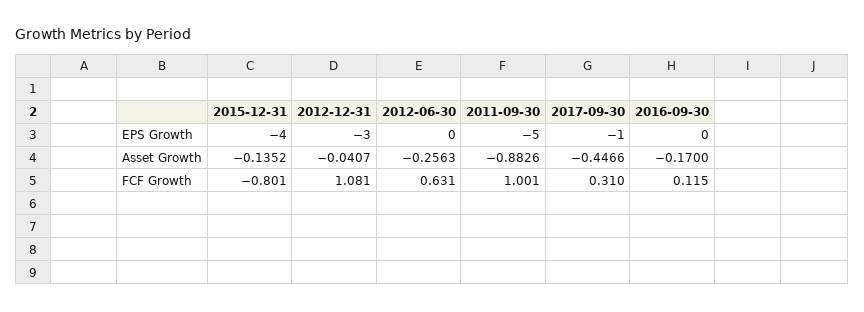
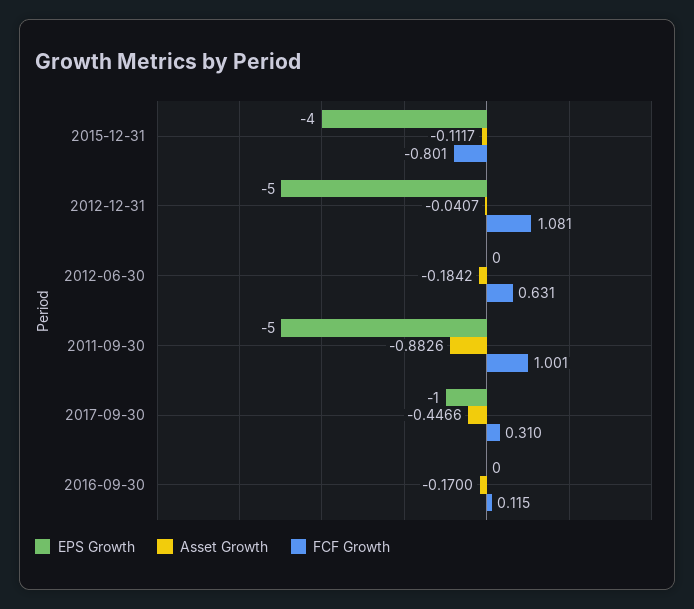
EPS Growth, 2012-12-31: -3 -> -5
Asset Growth, 2015-12-31: -0.1352 -> -0.1117
Asset Growth, 2012-06-30: -0.2563 -> -0.1842

